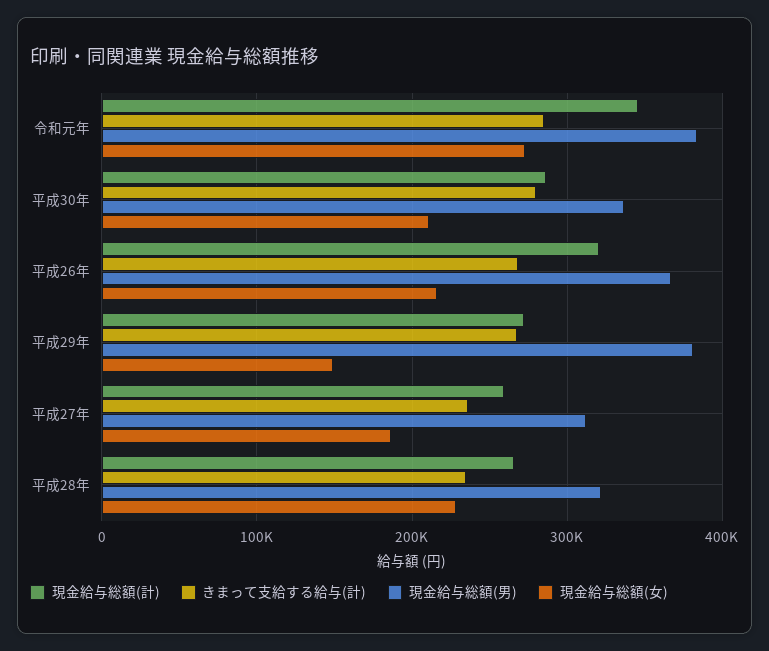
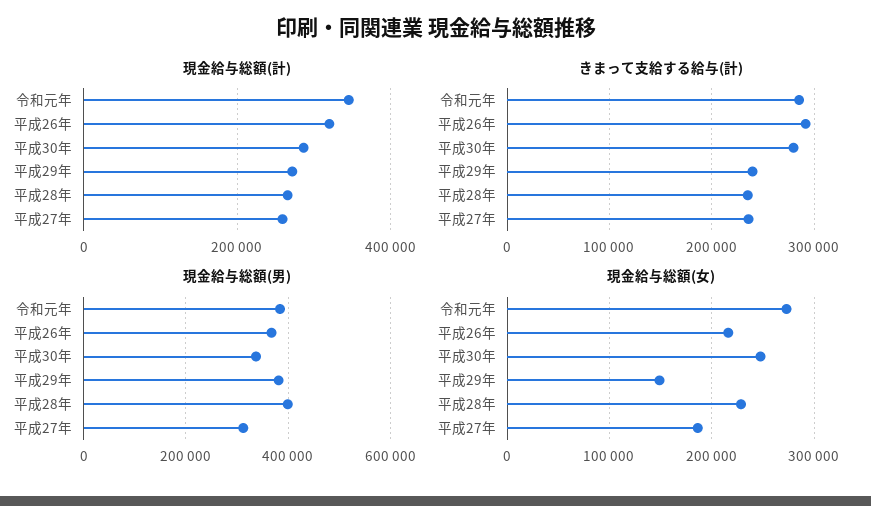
現金給与総額(女), 平成30年: 210000 -> 250000
きまって支給する給与(計), 平成26年: 270000 -> 290000
きまって支給する給与(計), 平成29年: 270000 -> 240000
現金給与総額(男), 平成28年: 320000 -> 400000

